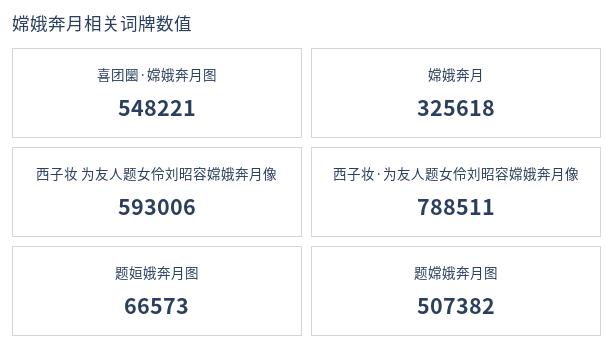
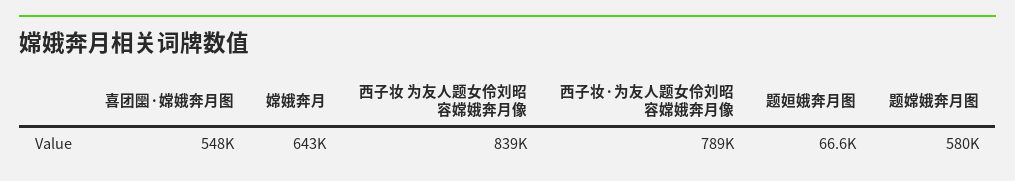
嫦娥奔月: 325618 -> 643000
西子妆 为友人题女伶刘昭容嫦娥奔月像: 593006 -> 839000
题嫦娥奔月图: 507382 -> 580000

